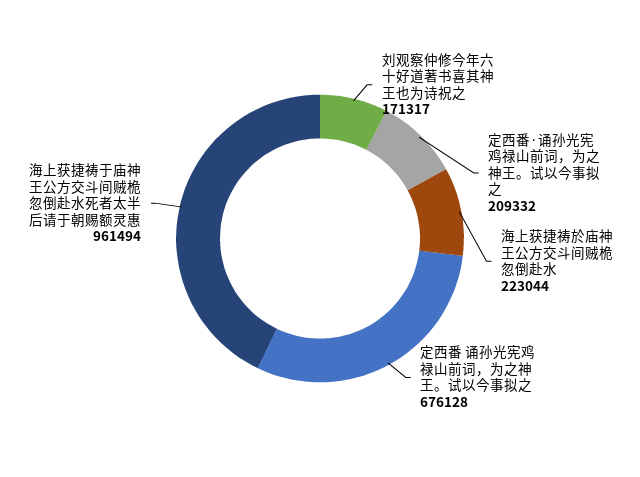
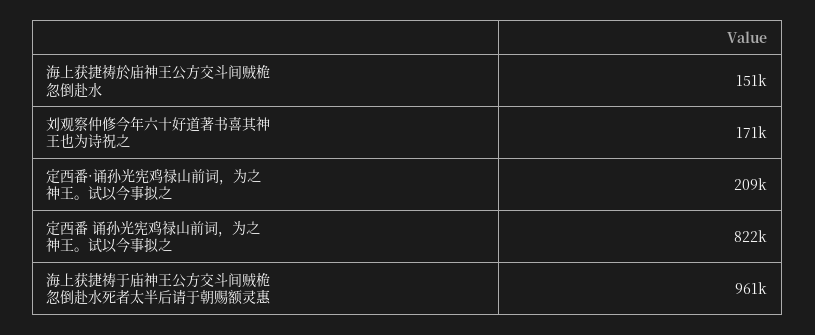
海上获捷祷於庙神王公方交斗间贼桅忽倒赴水: 223044 -> 151000
定西番 诵孙光宪鸡禄山前词，为之神王。试以今事拟之: 676128 -> 822000

